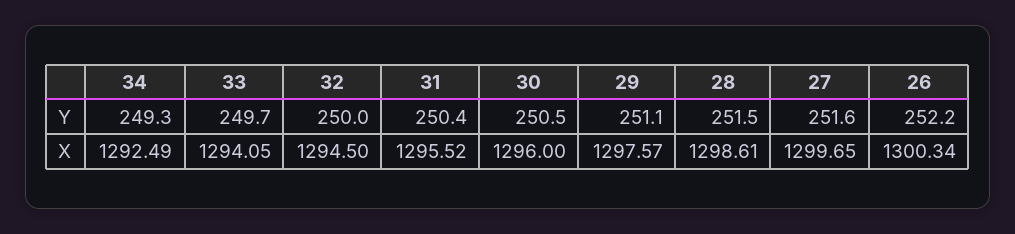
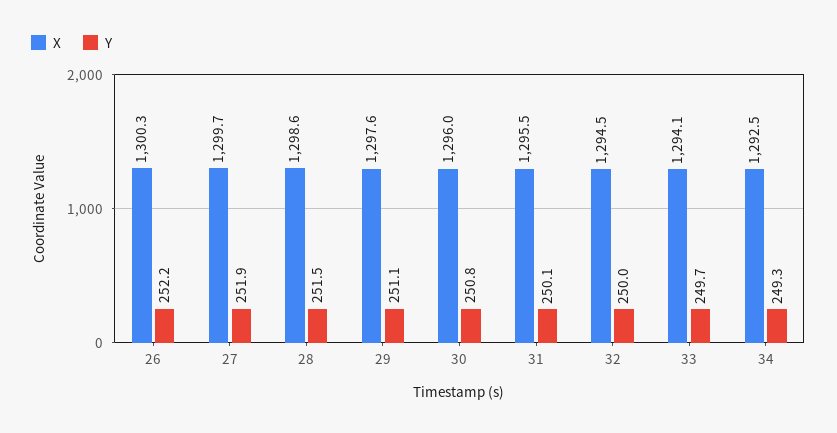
Y, 31: 250.4 -> 250.1
Y, 30: 250.5 -> 250.8
Y, 27: 251.6 -> 251.9

